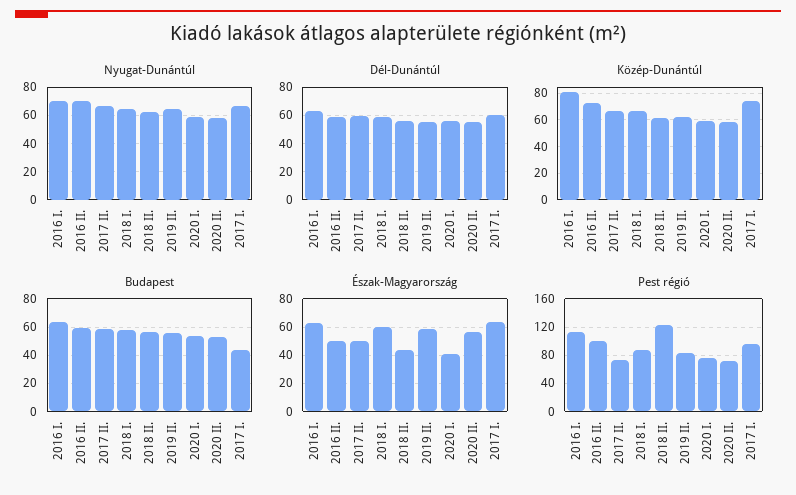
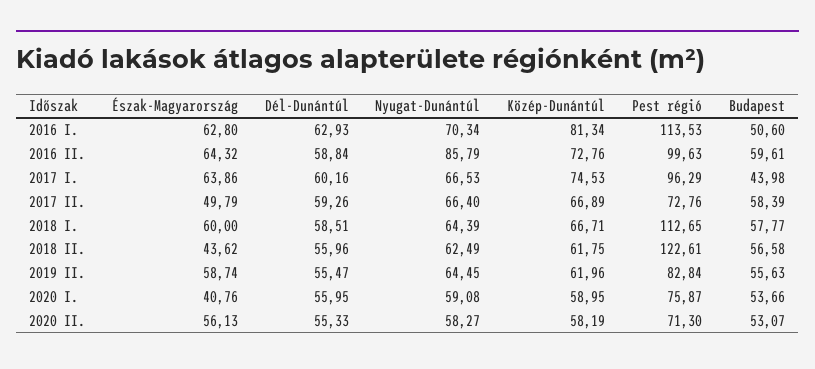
Nyugat-Dunántúl, 2016 II.: 70 -> 85.79
Budapest, 2016 I.: 65 -> 50.6
Észak-Magyarország, 2016 II.: 50 -> 64.32
Pest régió, 2018 I.: 90 -> 112.65

